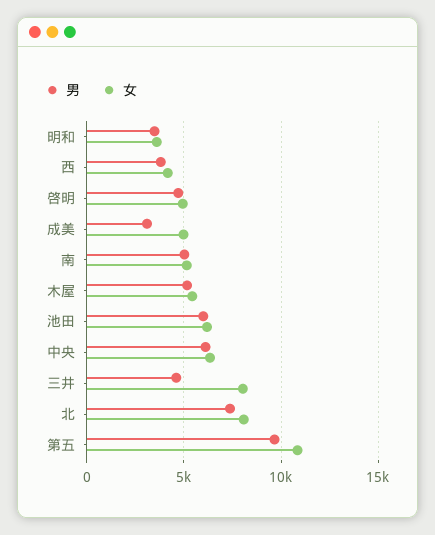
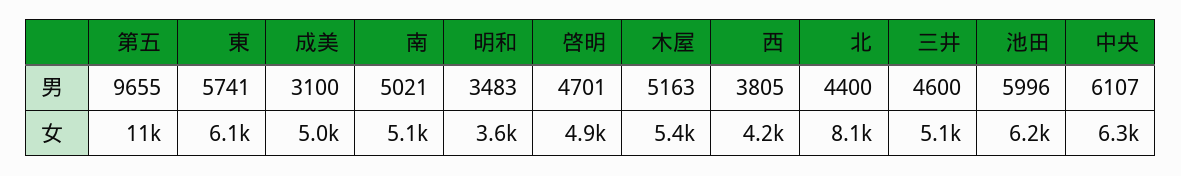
女, 三井: 8000 -> 5100
男, 北: 7500 -> 4400
男, 東: none -> 5741
女, 東: none -> 6100

